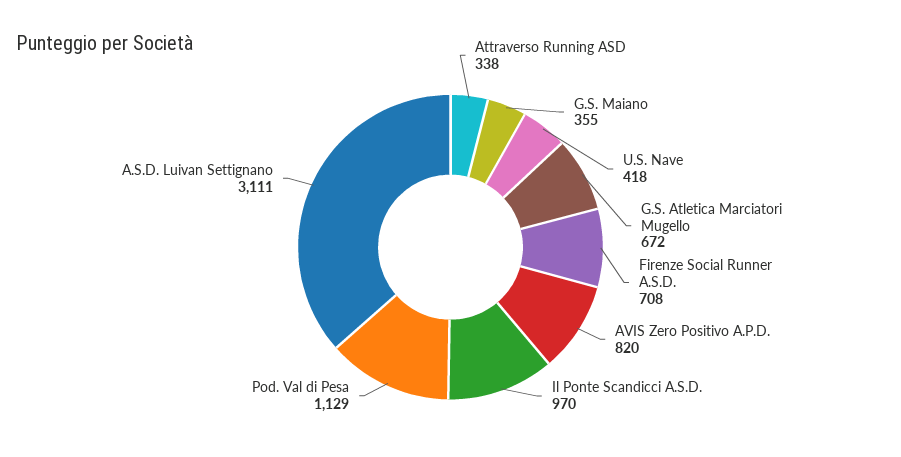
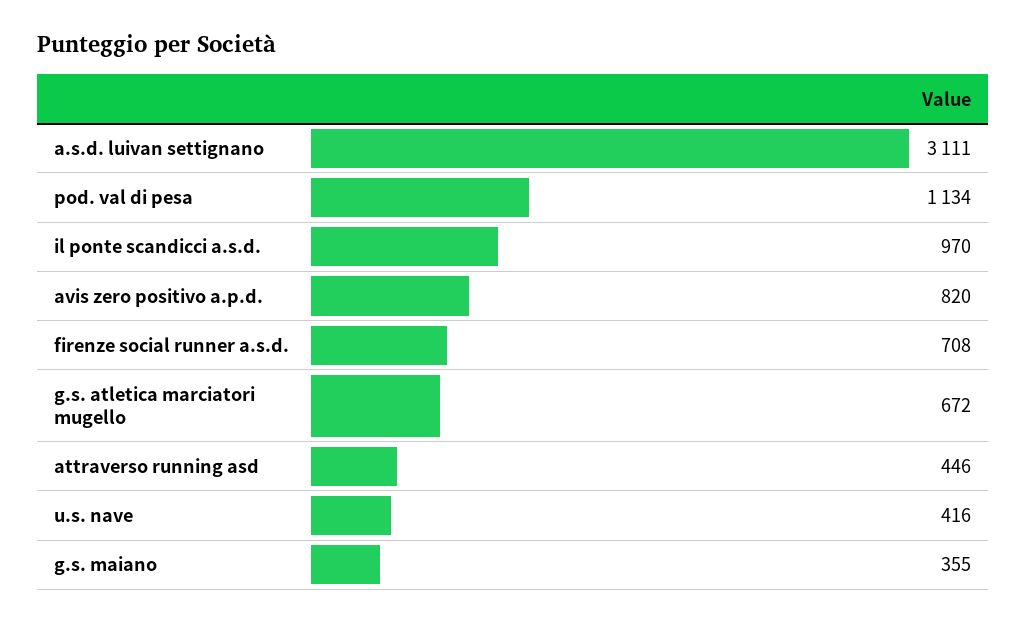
Attraverso Running ASD: 338 -> 446
U.S. Nave: 418 -> 416
Pod. Val di Pesa: 1129 -> 1134

